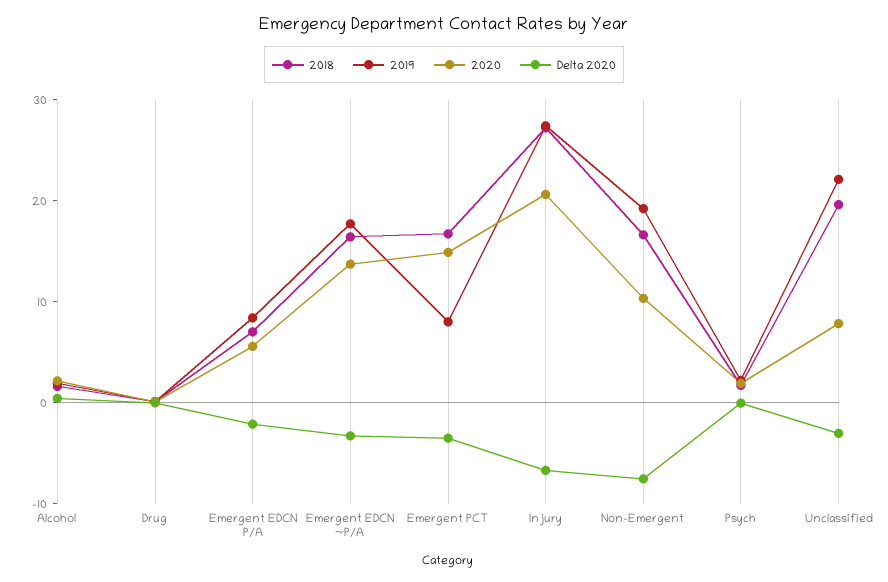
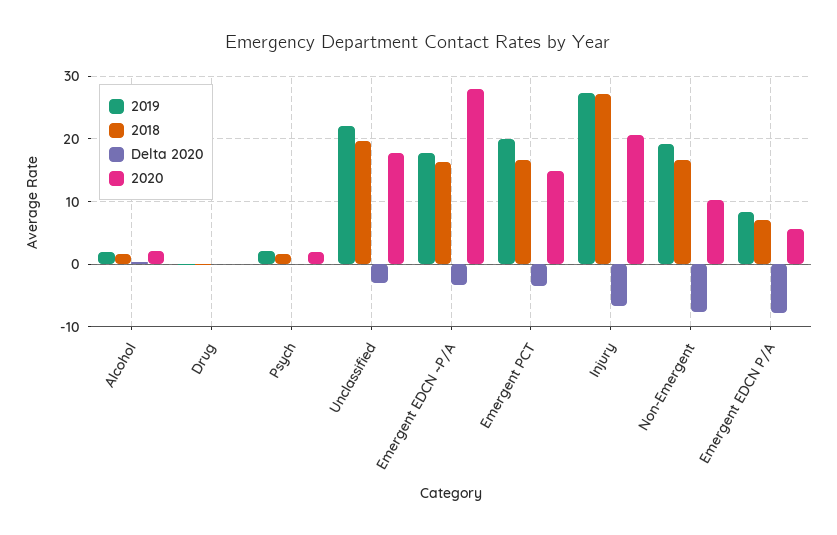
Delta 2020, Emergent EDCN P/A: -2 -> -8
2020, Emergent EDCN ~P/A: 14 -> 28
2019, Emergent PCT: 8 -> 20
2020, Unclassified: 8 -> 18

